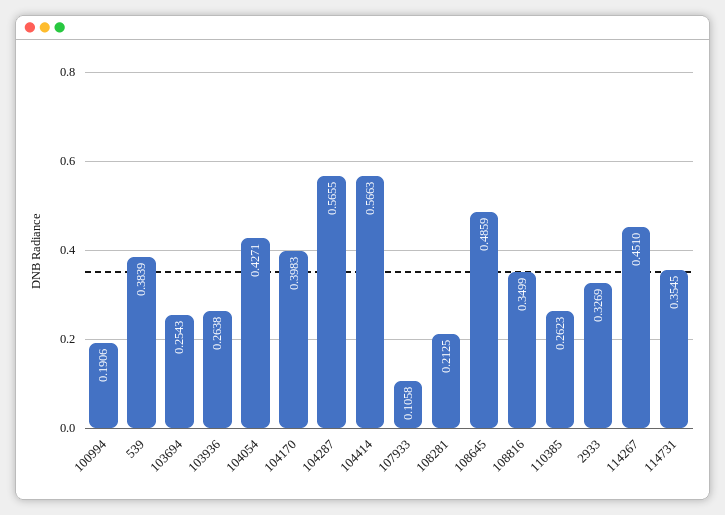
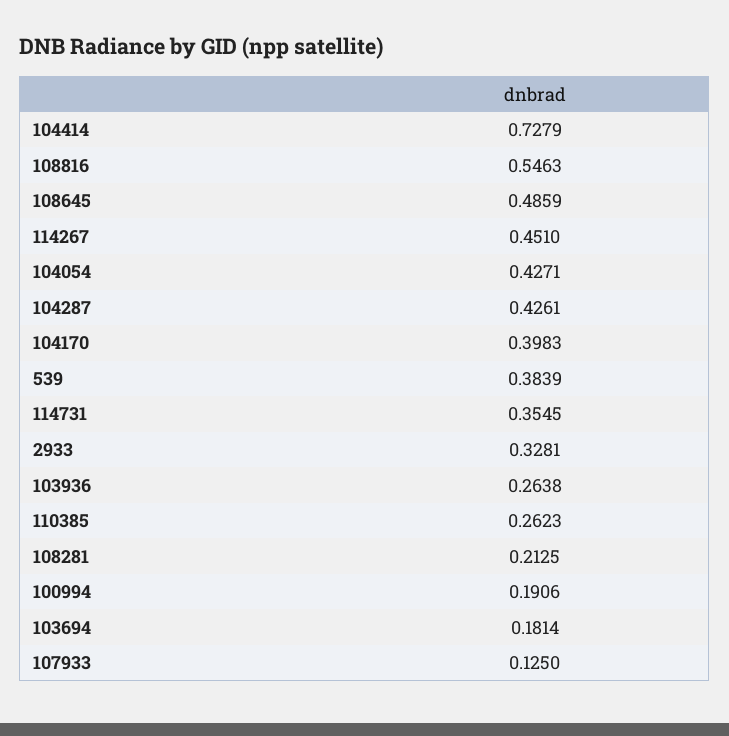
103694: 0.2543 -> 0.1814
104287: 0.5655 -> 0.4261
104414: 0.5663 -> 0.7279
107933: 0.1058 -> 0.125
108816: 0.3499 -> 0.5463
2933: 0.3269 -> 0.3281

